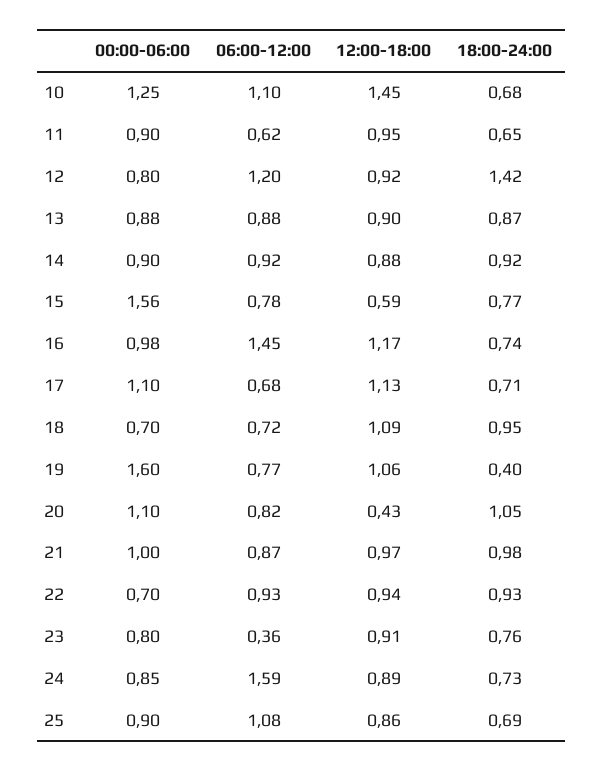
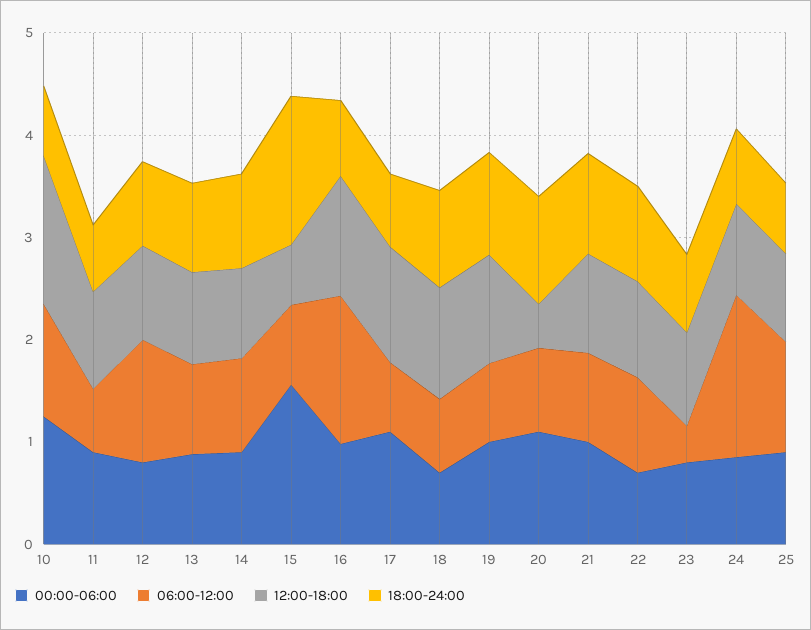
18:00-24:00, 12: 1.42 -> 0.8
18:00-24:00, 15: 0.77 -> 1.4
00:00-06:00, 19: 1.6 -> 1
18:00-24:00, 19: 0.4 -> 1

